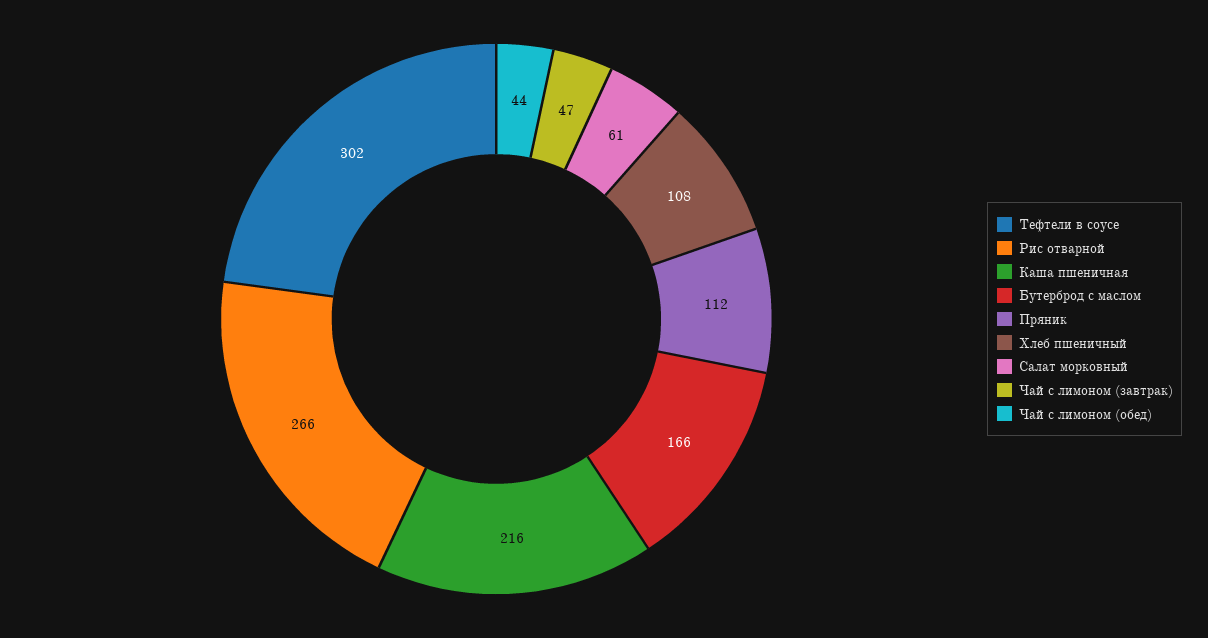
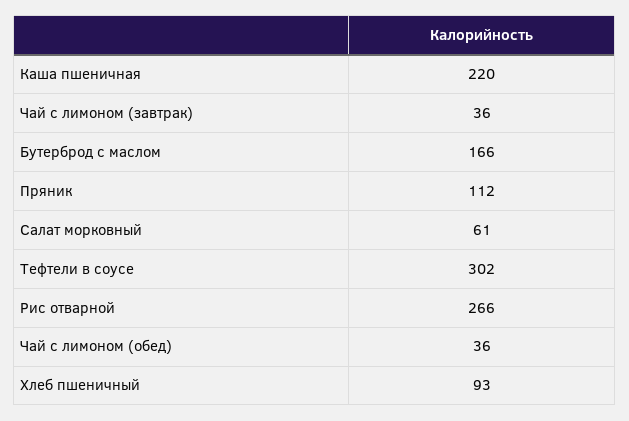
Каша пшеничная: 216 -> 220
Хлеб пшеничный: 108 -> 93
Чай с лимоном (завтрак): 47 -> 36
Чай с лимоном (обед): 44 -> 36

